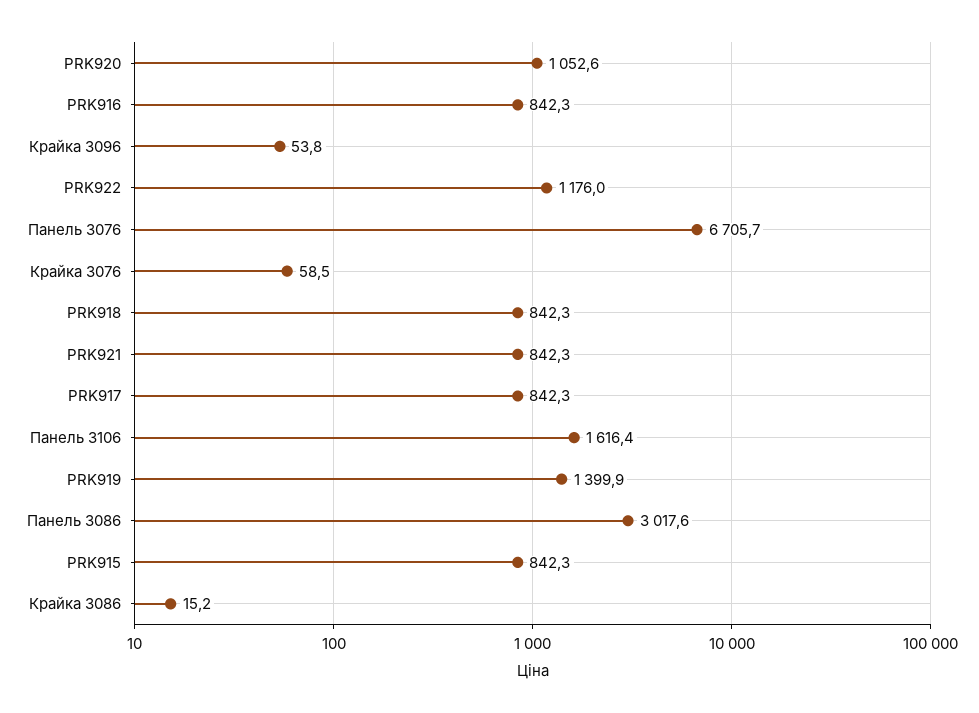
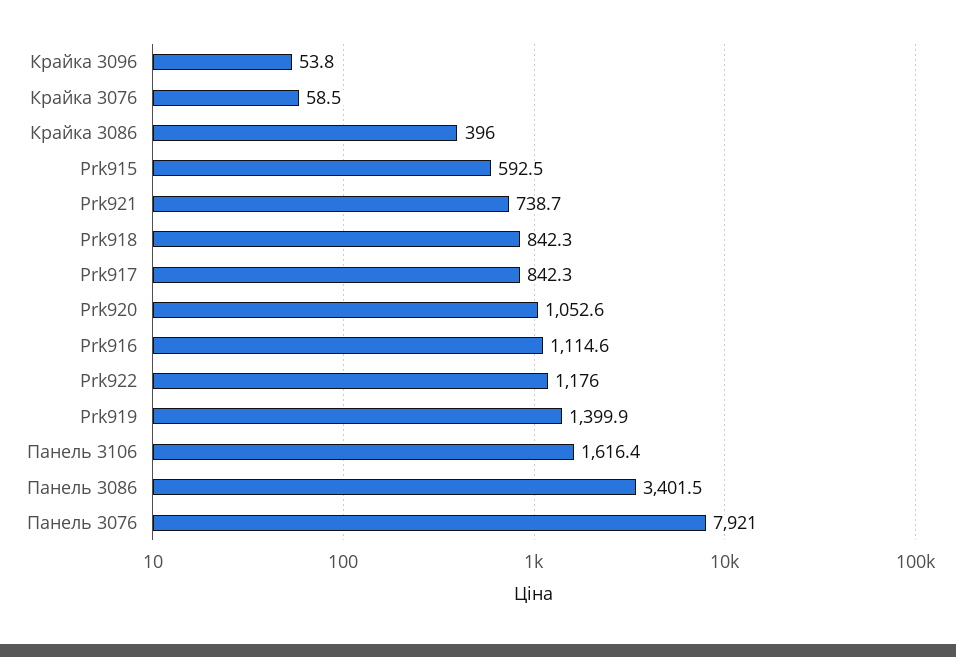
PRK916: 842.3 -> 1114.6
Панель 3076: 6705.7 -> 7921
PRK921: 842.3 -> 738.7
Панель 3086: 3017.6 -> 3401.5
PRK915: 842.3 -> 592.5
Крайка 3086: 15.2 -> 396

